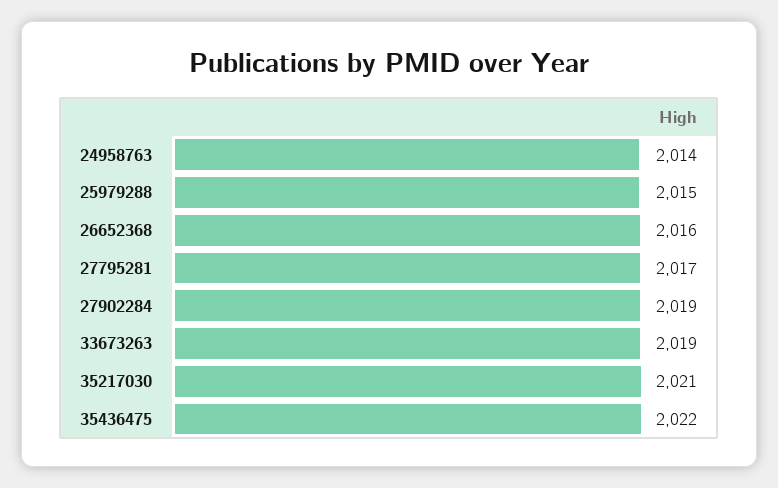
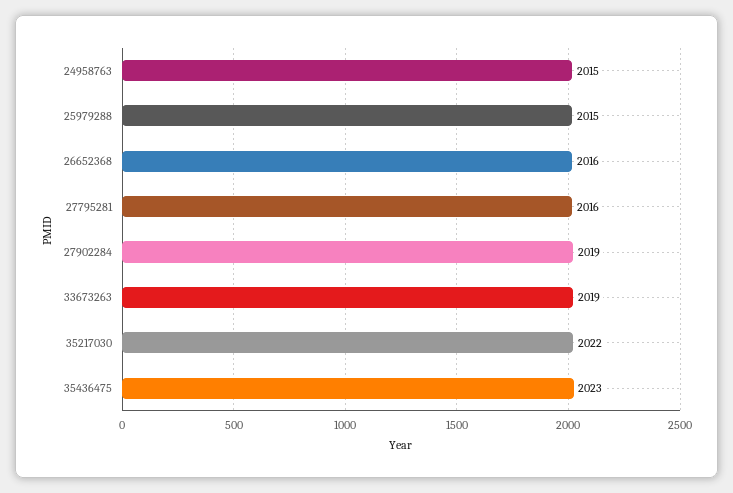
24958763: 2014 -> 2015
27795281: 2017 -> 2016
35217030: 2021 -> 2022
35436475: 2022 -> 2023

